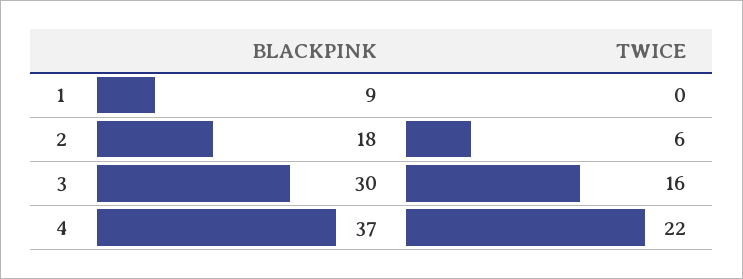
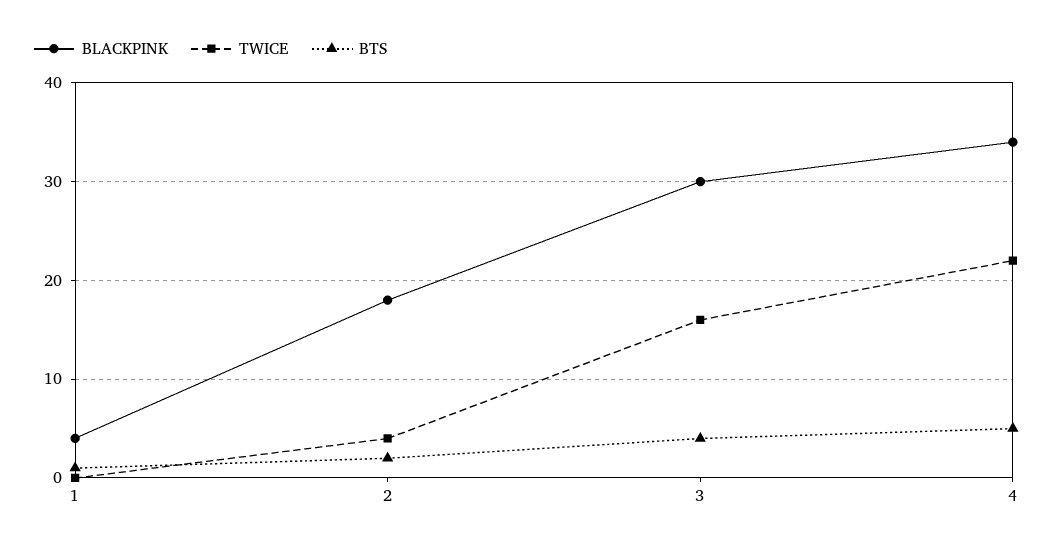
BLACKPINK, 1: 9 -> 4
TWICE, 2: 6 -> 4
BLACKPINK, 4: 37 -> 34
BTS, 1: none -> 1
BTS, 2: none -> 2
BTS, 3: none -> 4
BTS, 4: none -> 5

